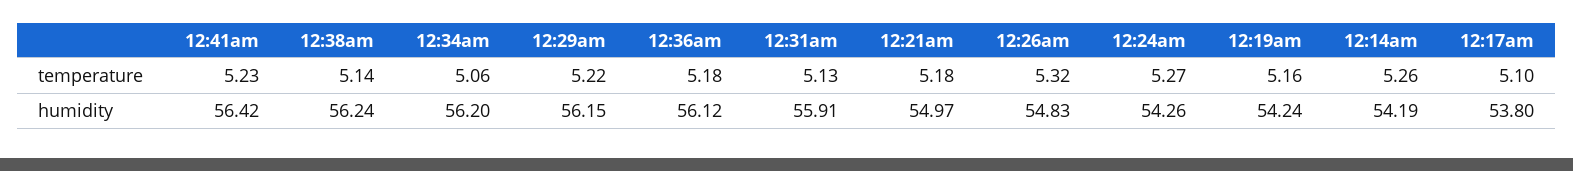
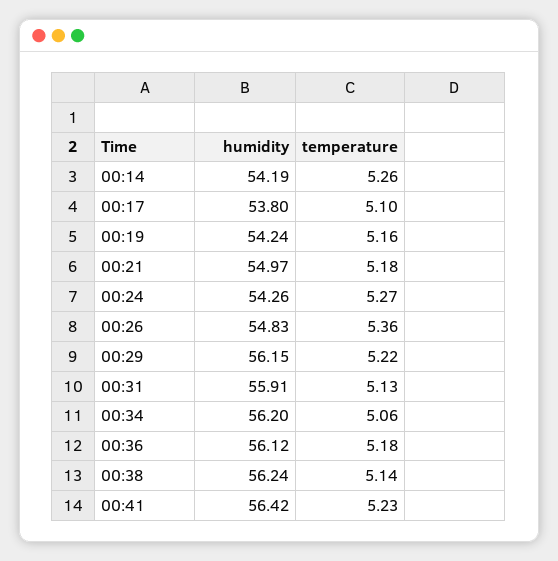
12:26am, temperature: 5.32 -> 5.36

